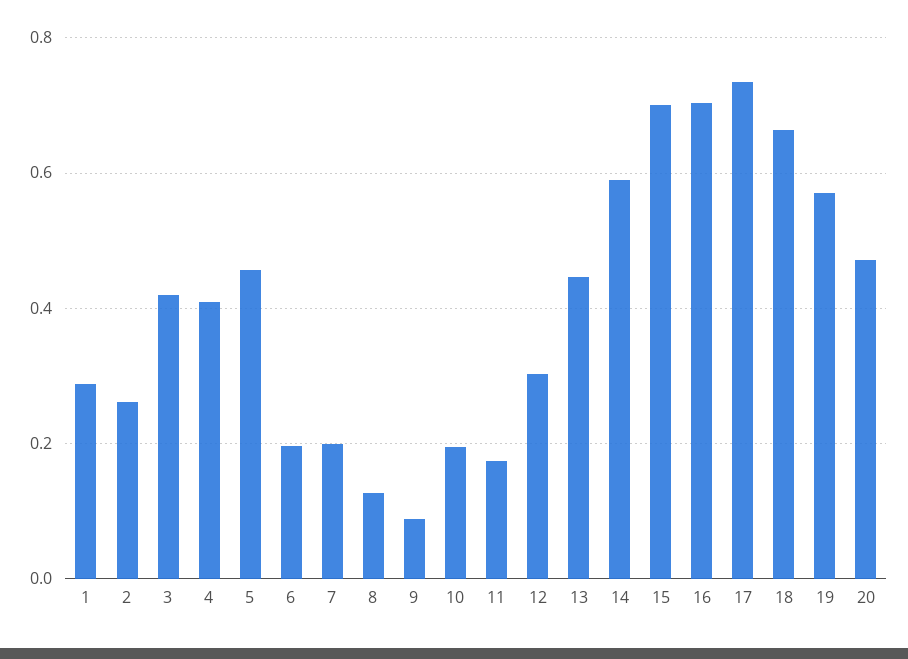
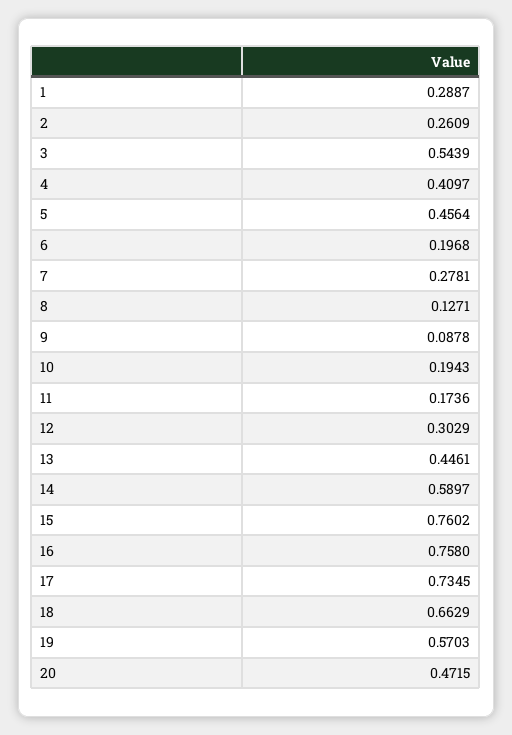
3: 0.42 -> 0.5439
7: 0.2 -> 0.2781
15: 0.7 -> 0.7602
16: 0.7 -> 0.758

